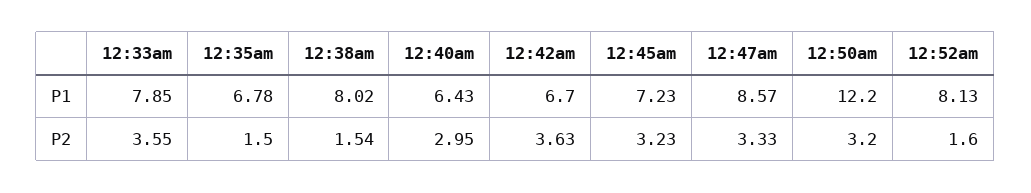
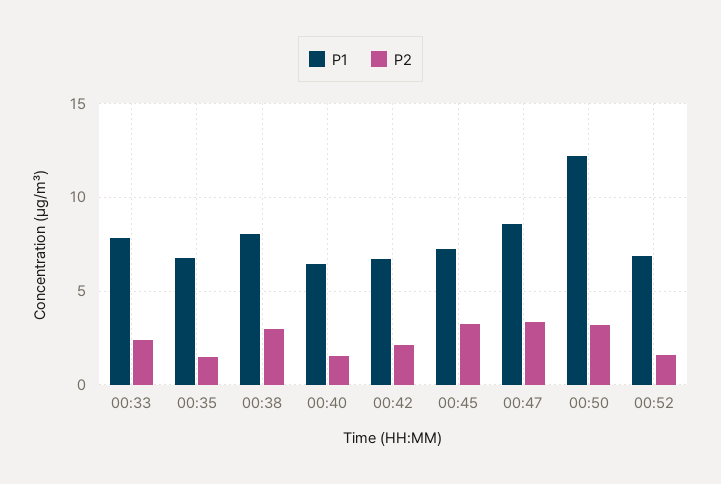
P1, 12:52am: 8.13 -> 7
P2, 12:33am: 3.55 -> 2.5
P2, 12:38am: 1.54 -> 3
P2, 12:40am: 2.95 -> 1.5
P2, 12:42am: 3.63 -> 2

